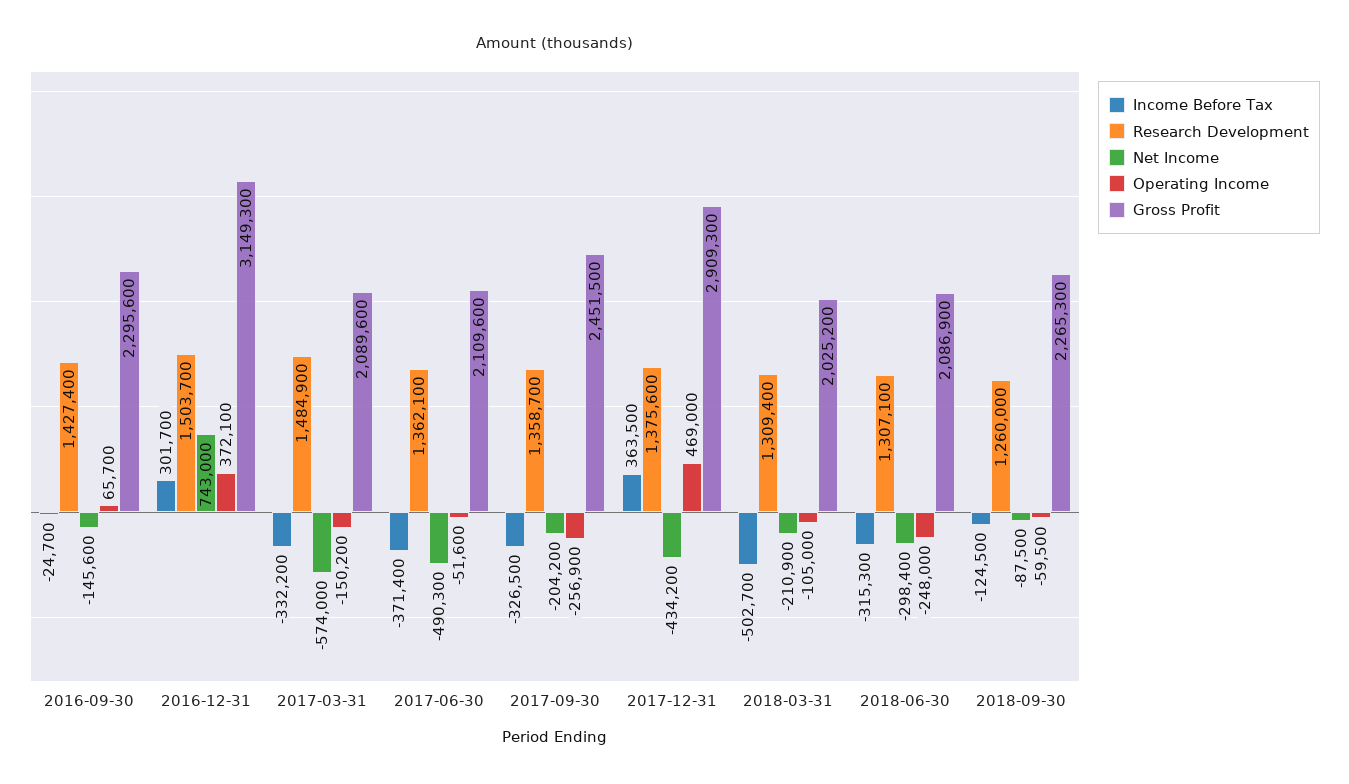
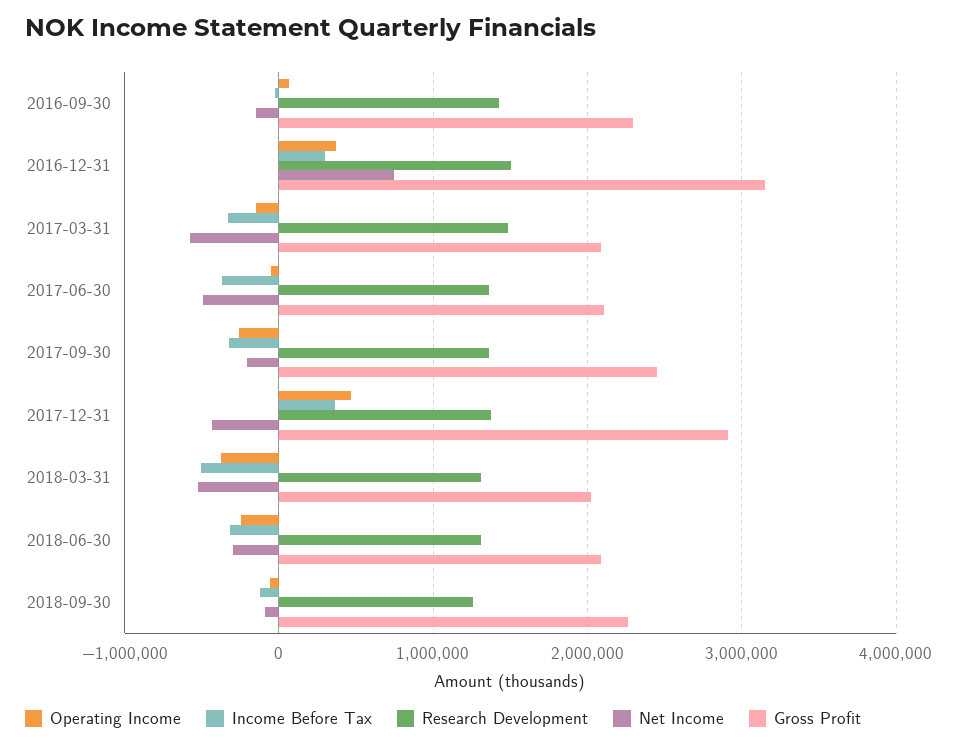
Net Income, 2018-03-31: -210900 -> -500000
Operating Income, 2018-03-31: -105000 -> -400000

